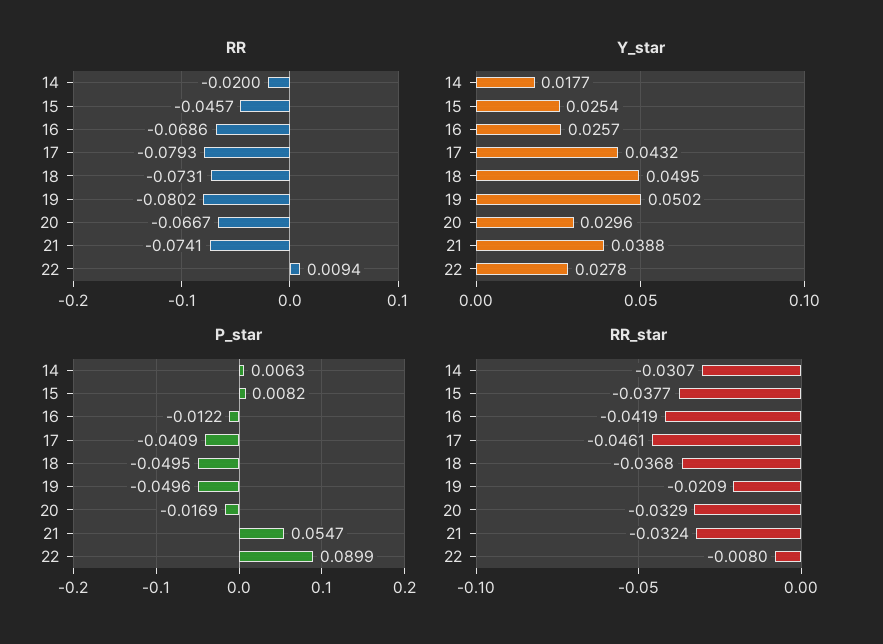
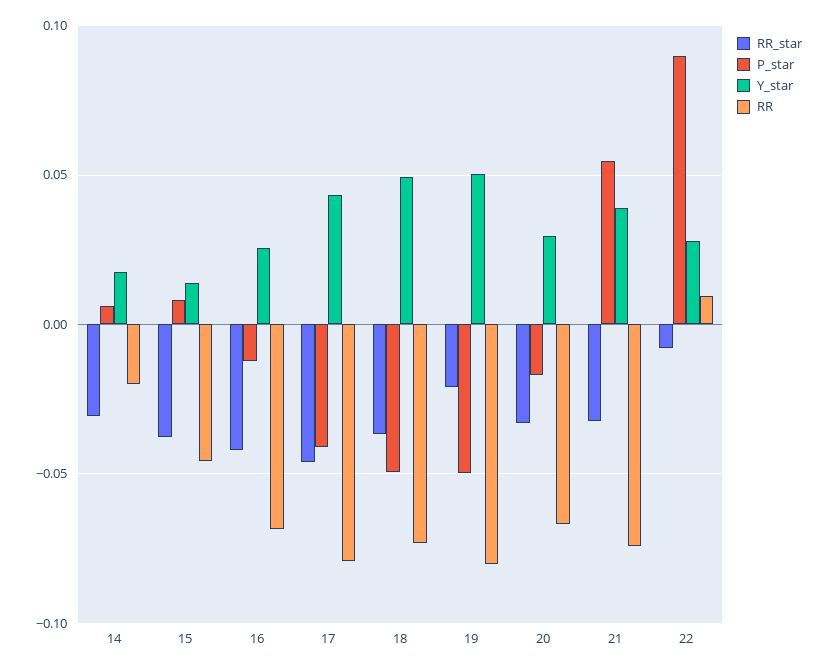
Y_star, 15: 0.0254 -> 0.015

